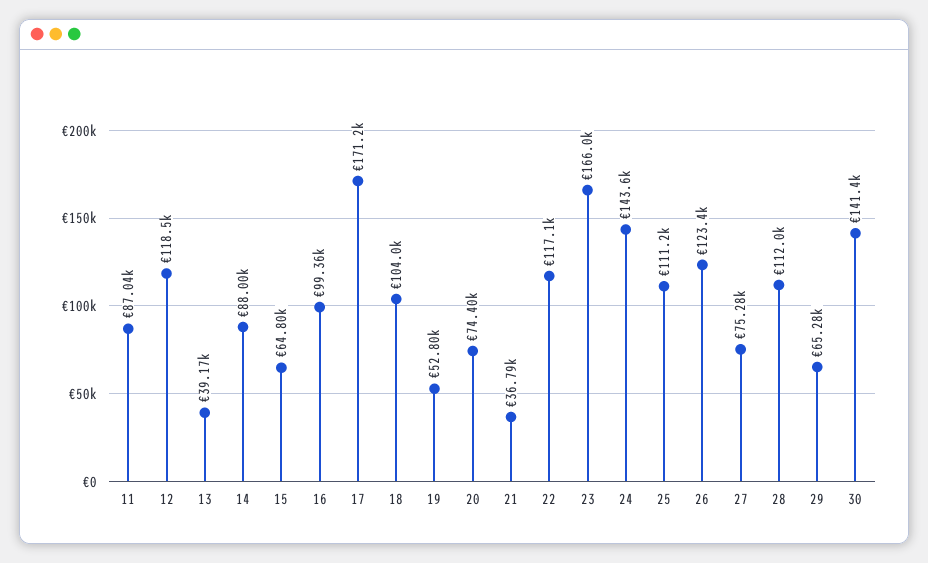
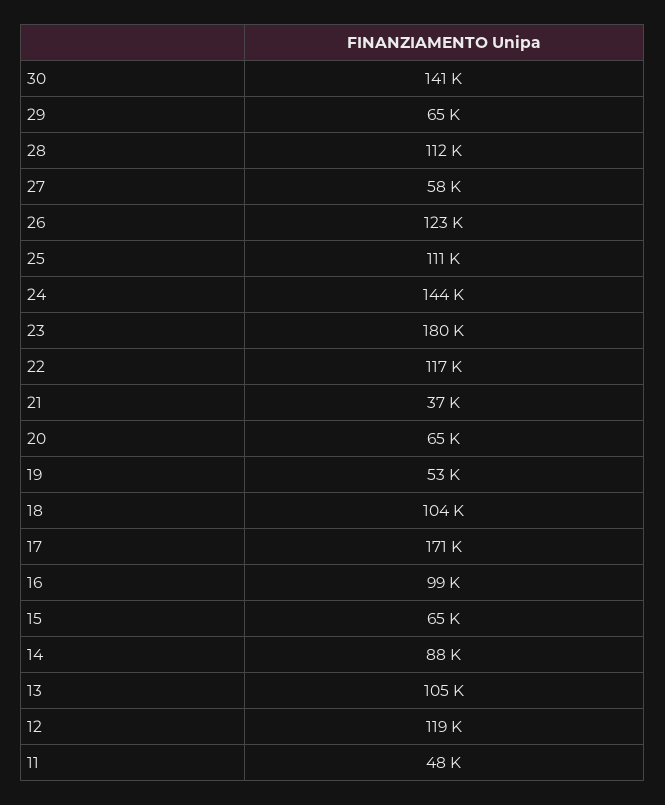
11: 87040 -> 48000
13: 39170 -> 105000
20: 74400 -> 65000
23: 166000 -> 180000
27: 75280 -> 58000

